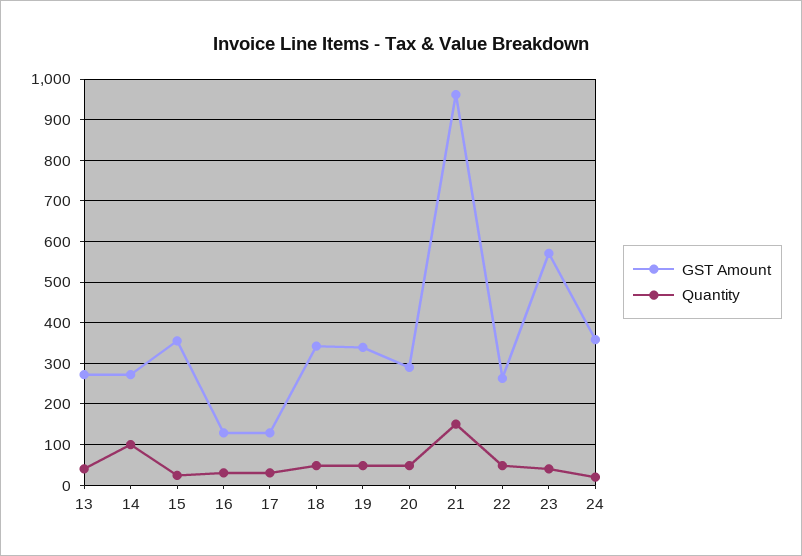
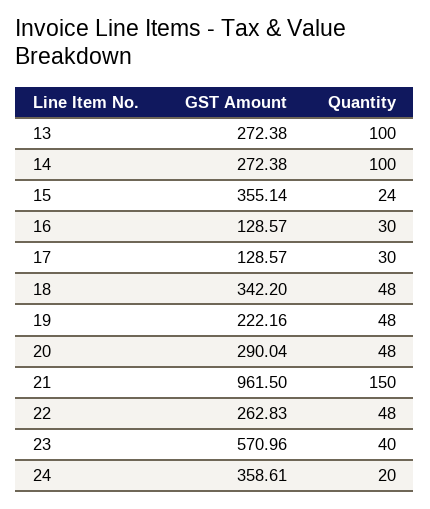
Quantity, 13: 40 -> 100
GST Amount, 19: 340 -> 222.16

